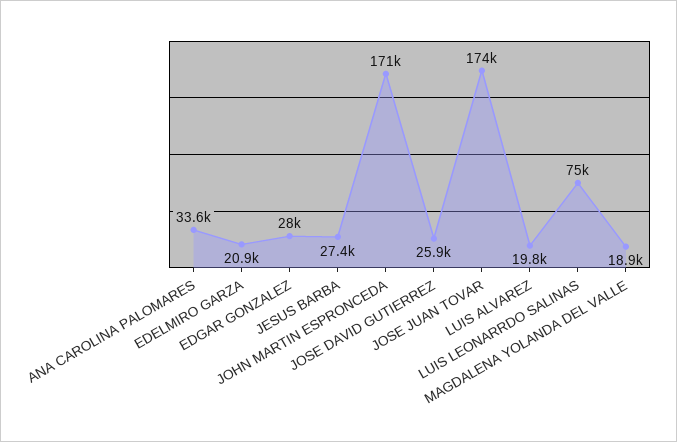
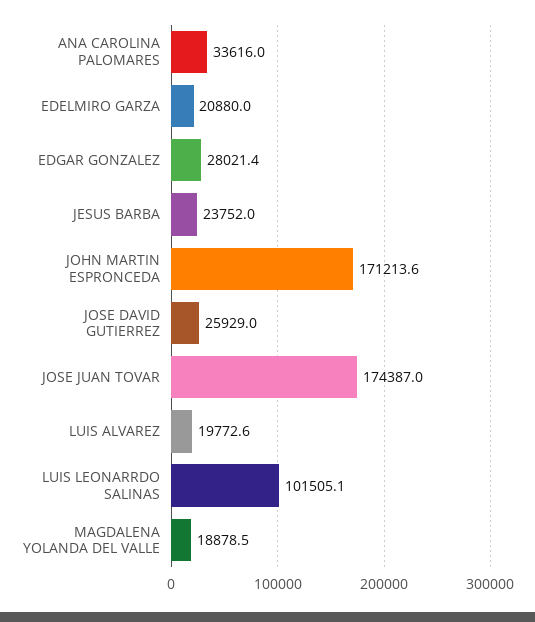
JESUS BARBA: 27400 -> 23752
LUIS LEONARRDO SALINAS: 75000 -> 101505.1

